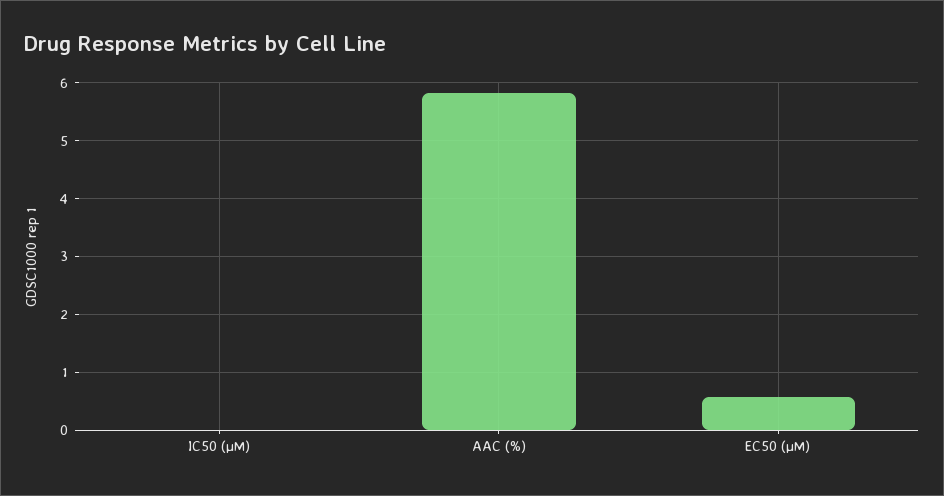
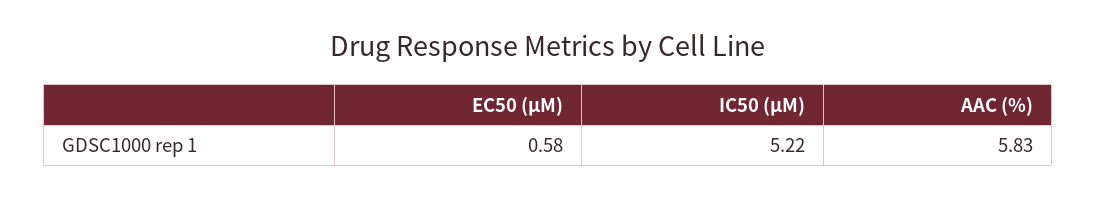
IC50 (µM): 0 -> 5.22

